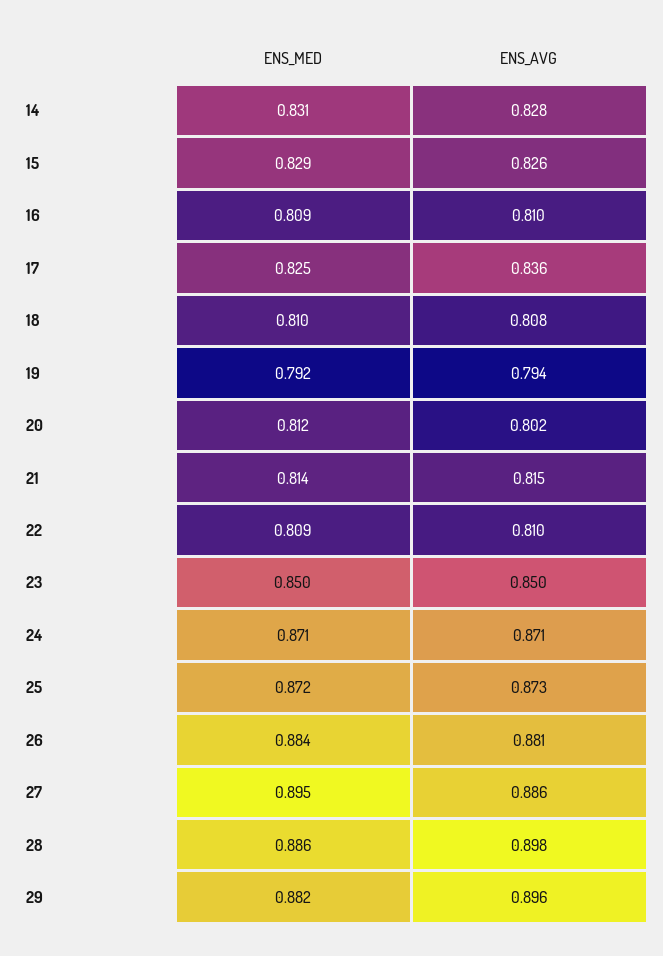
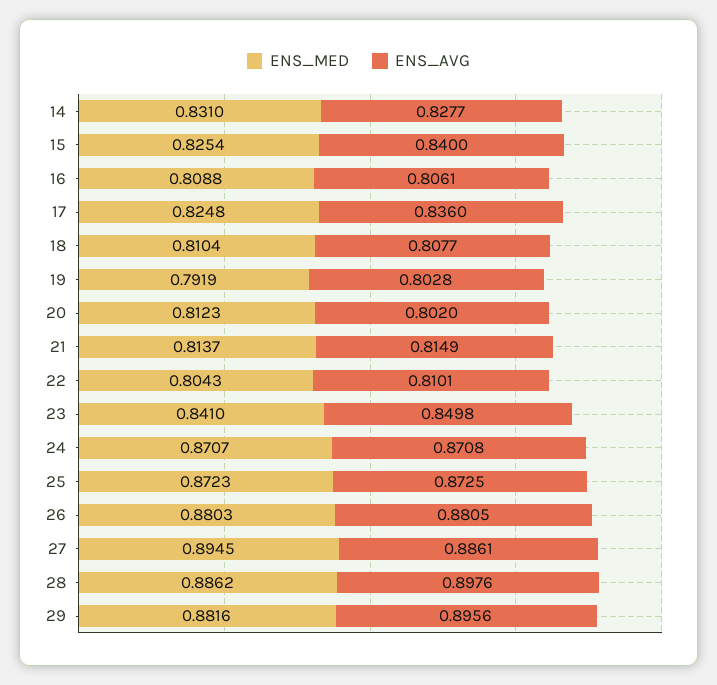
ENS_MED, 15: 0.829 -> 0.8254
ENS_AVG, 15: 0.826 -> 0.84
ENS_AVG, 16: 0.81 -> 0.8061
ENS_AVG, 19: 0.794 -> 0.8028
ENS_MED, 22: 0.809 -> 0.8043
ENS_MED, 23: 0.85 -> 0.841
ENS_MED, 26: 0.884 -> 0.8803

